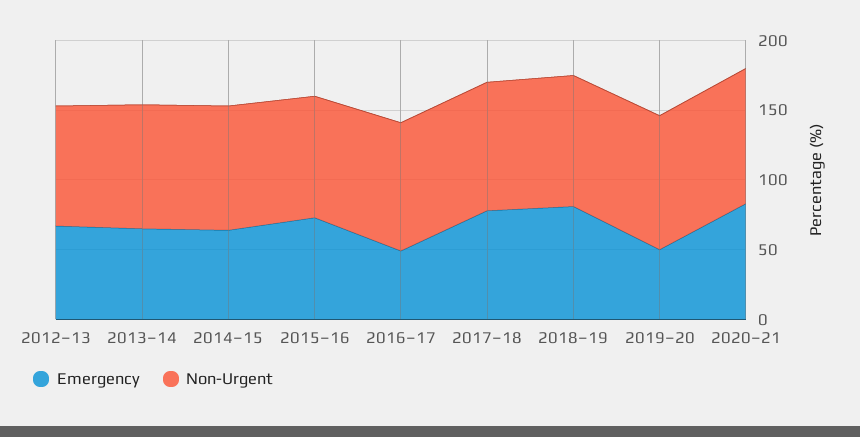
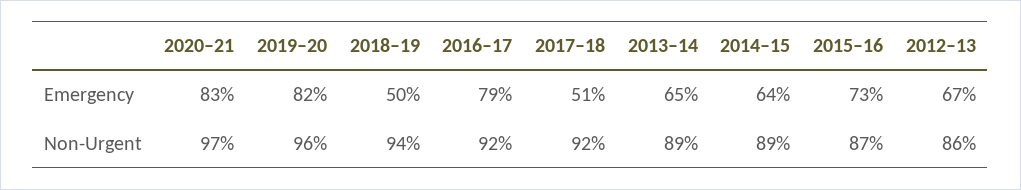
Emergency, 2016–17: 50 -> 79
Emergency, 2017–18: 80 -> 51
Emergency, 2018–19: 80 -> 50
Emergency, 2019–20: 50 -> 82

